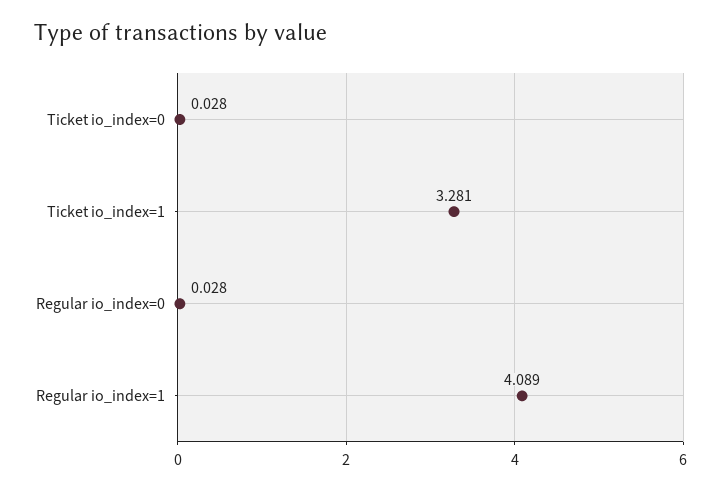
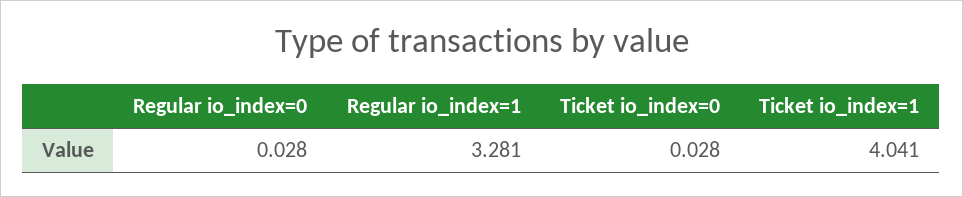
Ticket io_index=1: 3.281 -> 4.041
Regular io_index=1: 4.089 -> 3.281

